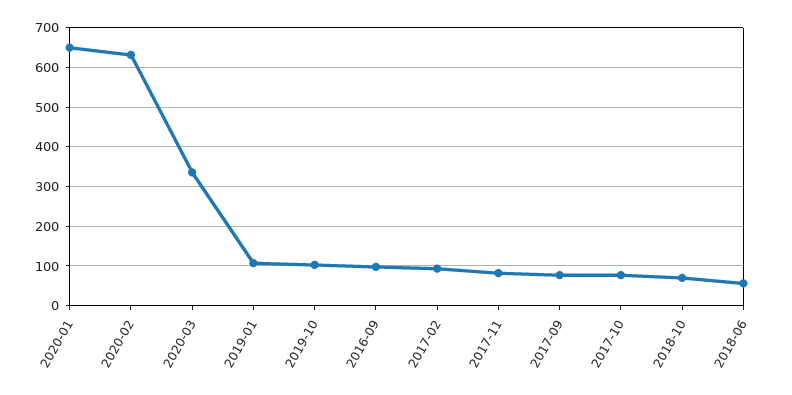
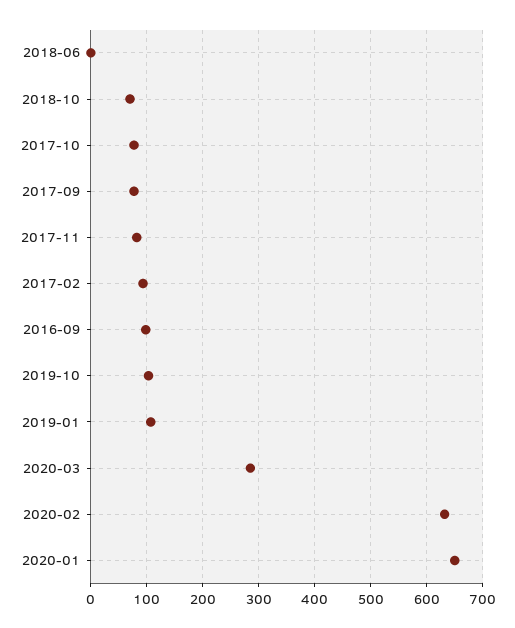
2020-03: 340 -> 280
2018-06: 60 -> 0

